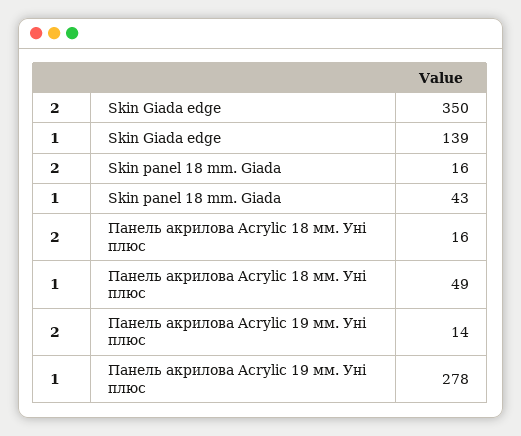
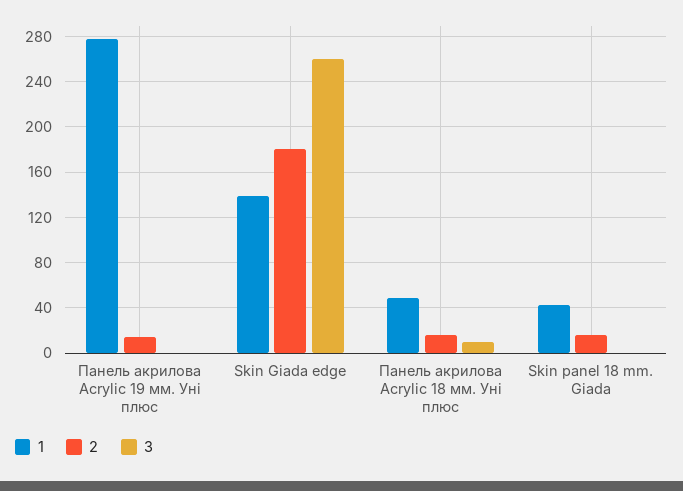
2, Skin Giada edge: 350 -> 180
3, Панель акрилова Acrylic 19 мм. Уні плюс: none -> 0
3, Skin Giada edge: none -> 260
3, Панель акрилова Acrylic 18 мм. Уні плюс: none -> 10
3, Skin panel 18 mm. Giada: none -> 0

